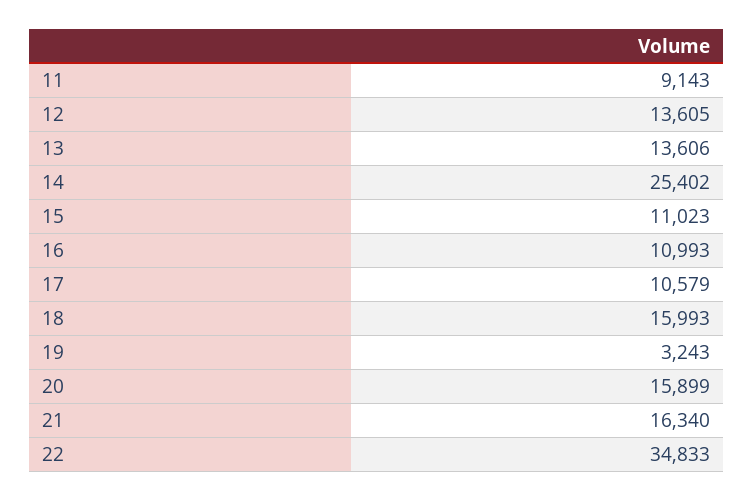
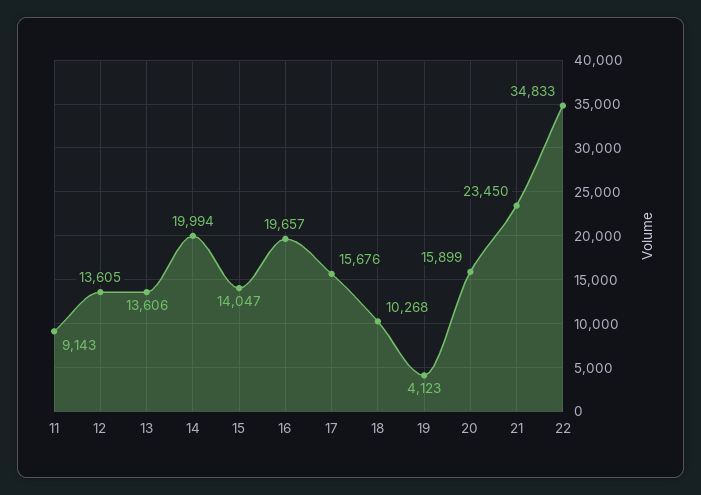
14: 25402 -> 19994
15: 11023 -> 14047
16: 10993 -> 19657
17: 10579 -> 15676
18: 15993 -> 10268
19: 3243 -> 4123
21: 16340 -> 23450

